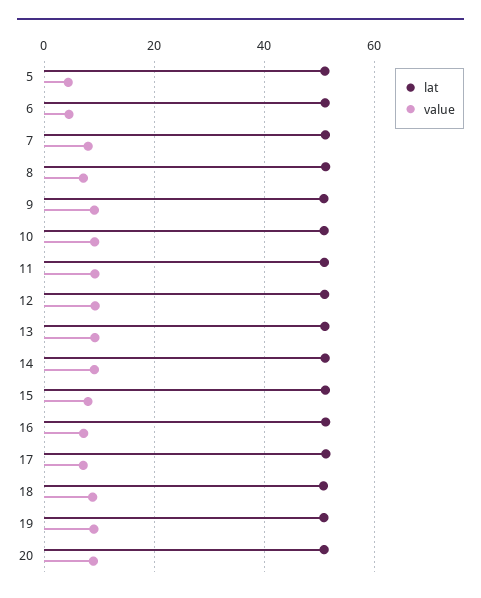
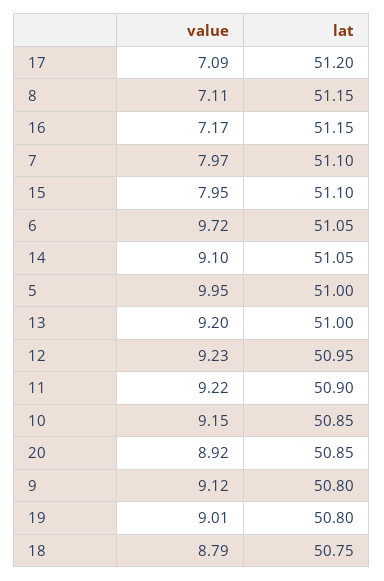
value, 5: 4 -> 9.95
value, 6: 4 -> 9.72

